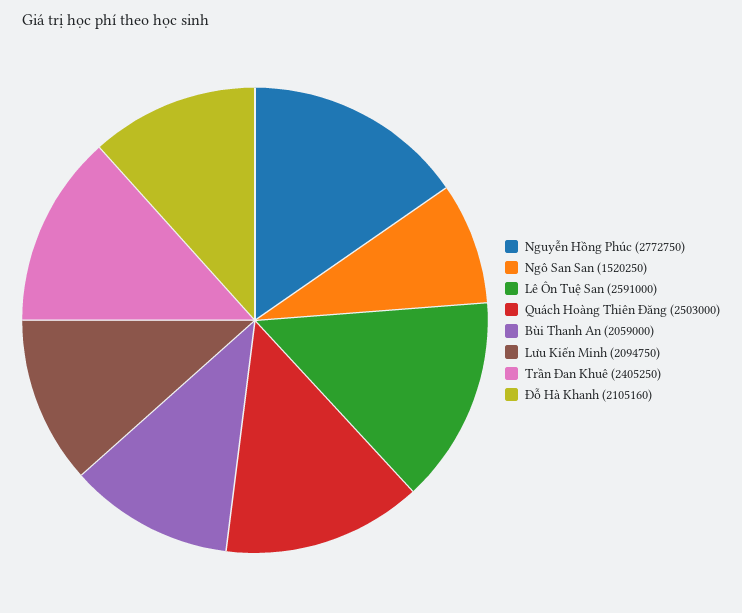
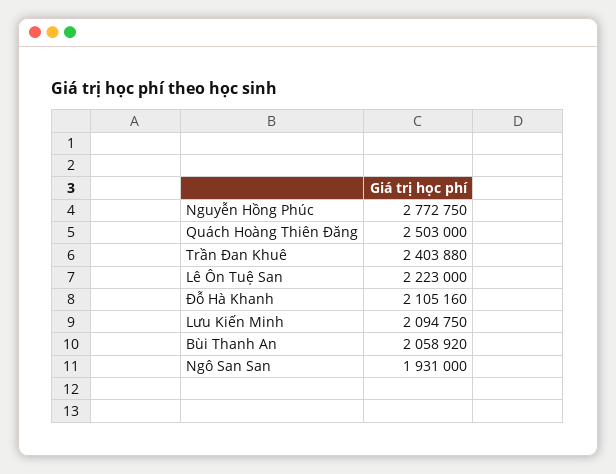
Ngô San San: 1520250 -> 1931000
Lê Ôn Tuệ San: 2591000 -> 2223000
Bùi Thanh An: 2059000 -> 2058920
Trần Đan Khuê: 2405250 -> 2403880

